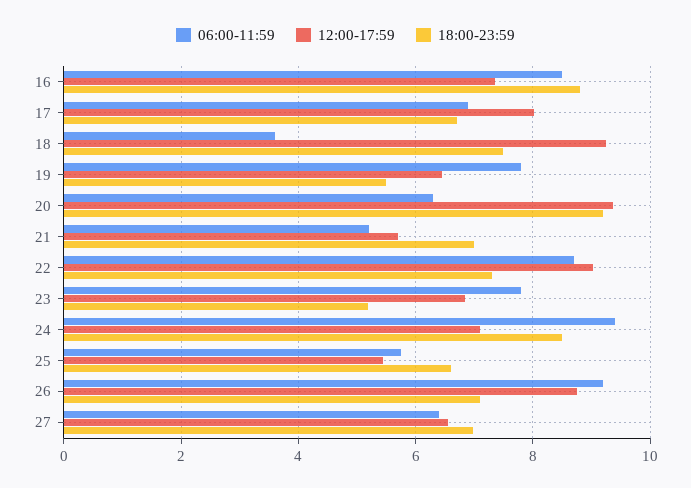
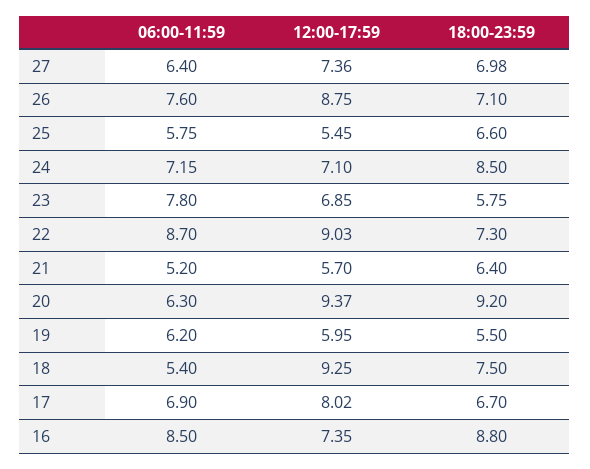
06:00-11:59, 18: 3.6 -> 5.4
06:00-11:59, 19: 7.8 -> 6.2
12:00-17:59, 19: 6.4 -> 5.95
18:00-23:59, 21: 7 -> 6.4
18:00-23:59, 23: 5.2 -> 5.75
06:00-11:59, 24: 9.4 -> 7.15
06:00-11:59, 26: 9.2 -> 7.6
12:00-17:59, 27: 6.6 -> 7.36

